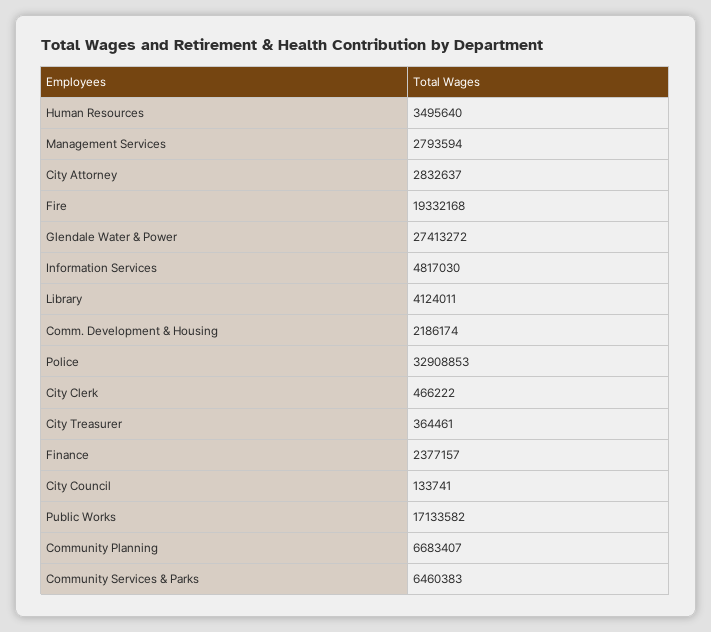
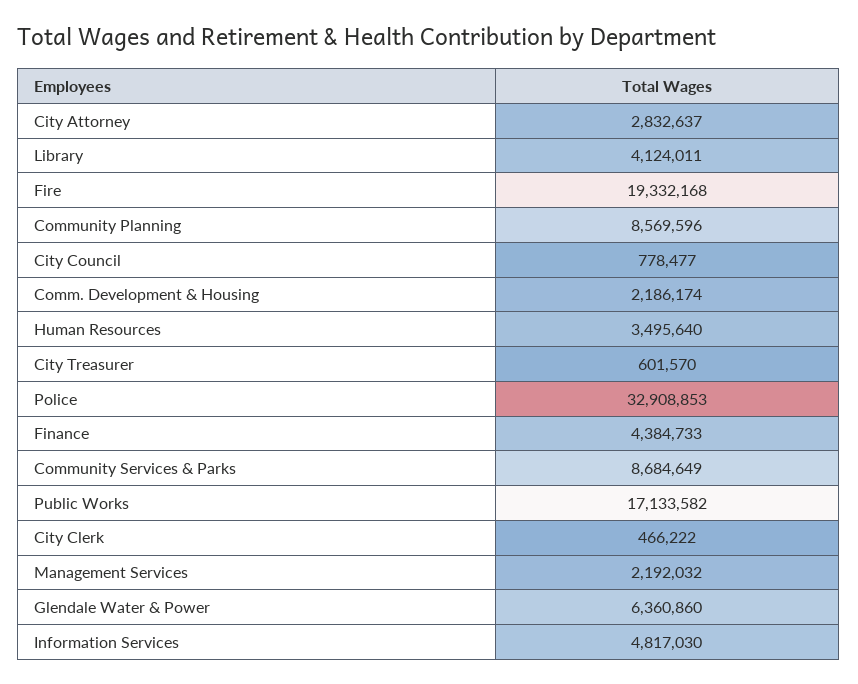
Management Services: 2793594 -> 2192032
Glendale Water & Power: 27413272 -> 6360860
City Treasurer: 364461 -> 601570
Finance: 2377157 -> 4384733
City Council: 133741 -> 778477
Community Planning: 6683407 -> 8569596
Community Services & Parks: 6460383 -> 8684649

